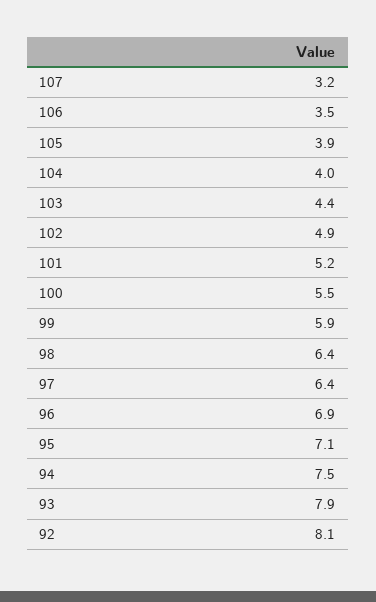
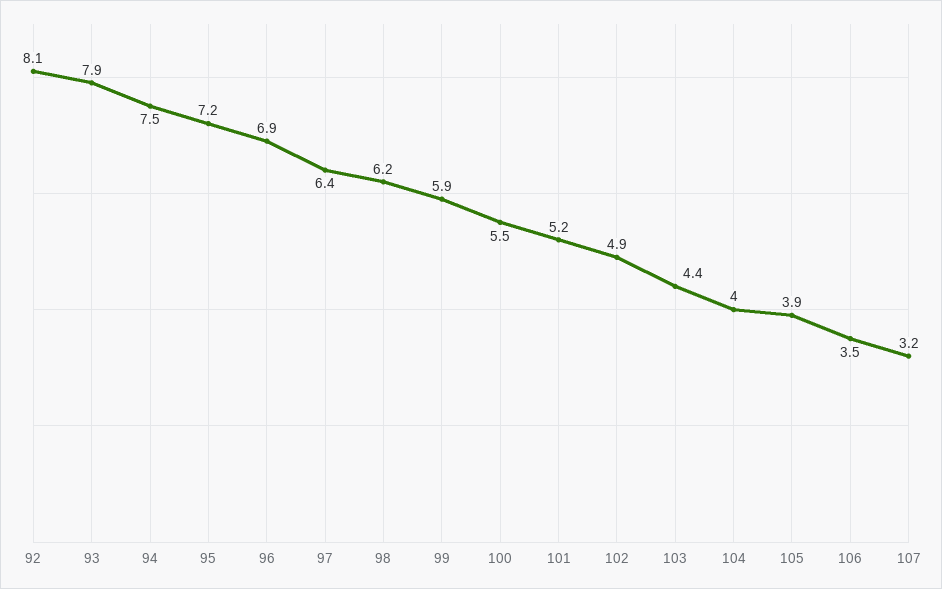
98: 6.4 -> 6.2
95: 7.1 -> 7.2

